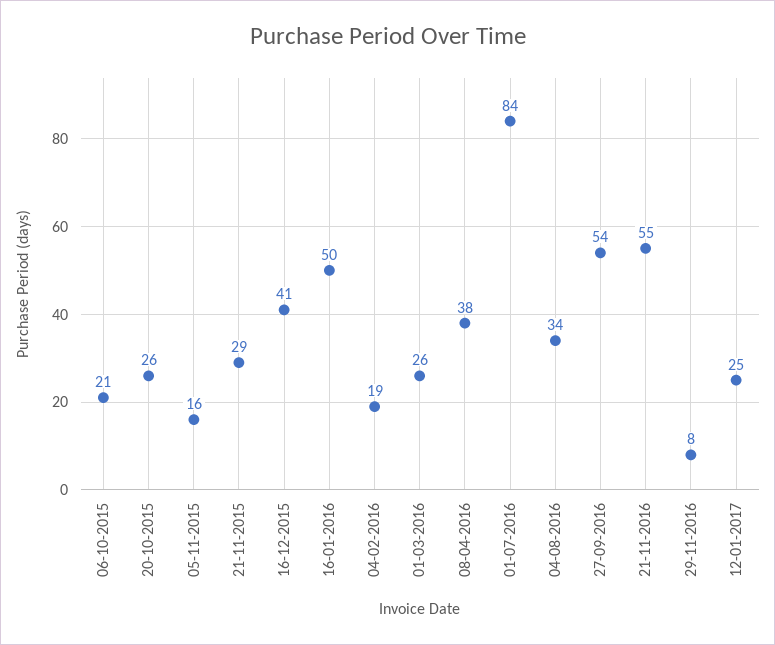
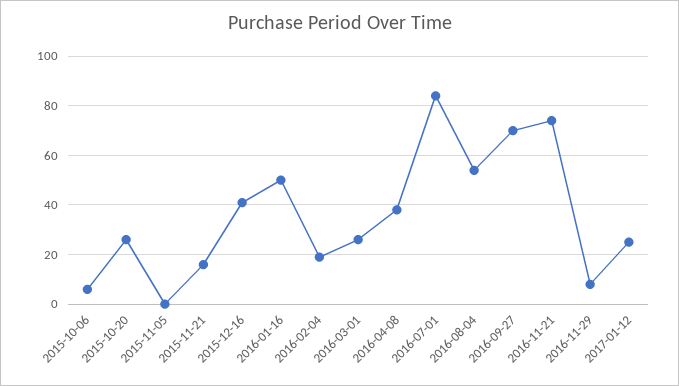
06-10-2015: 21 -> 5
05-11-2015: 16 -> 0
21-11-2015: 29 -> 15
04-08-2016: 34 -> 55
27-09-2016: 54 -> 70
21-11-2016: 55 -> 75

